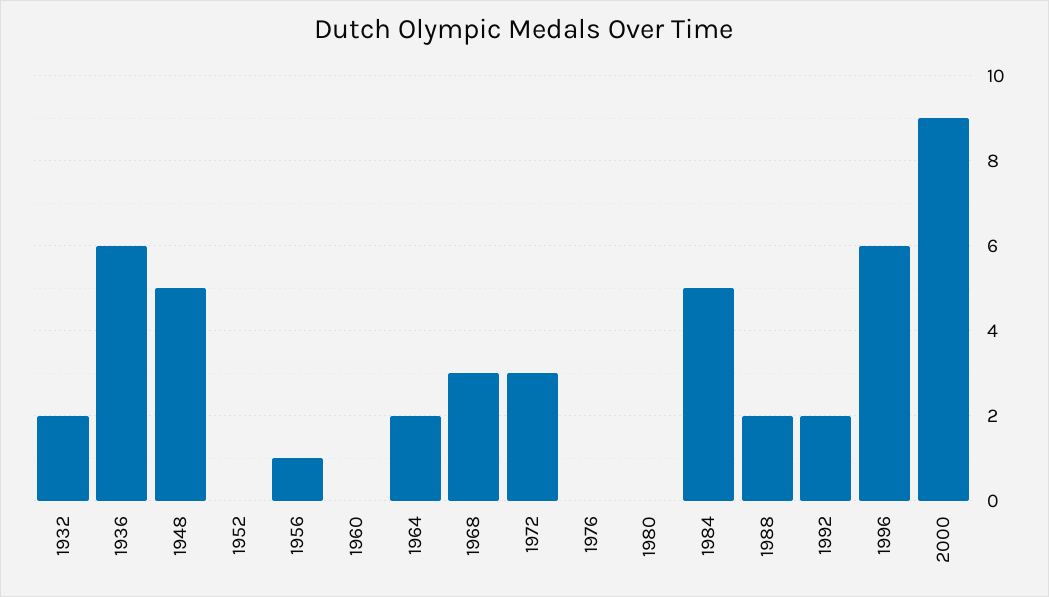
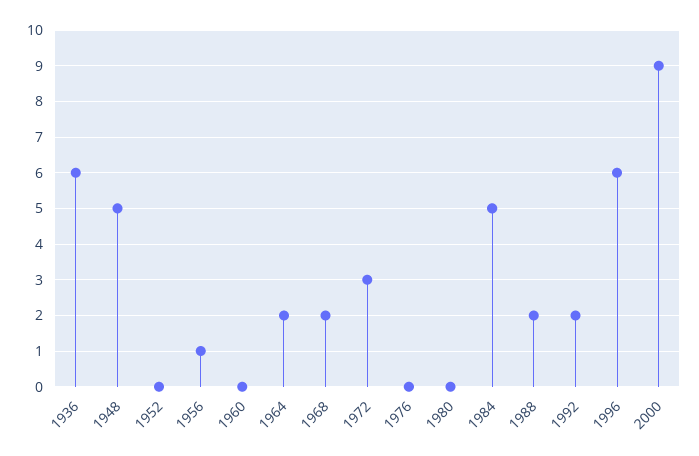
1932: 2 -> none
1968: 3 -> 2

